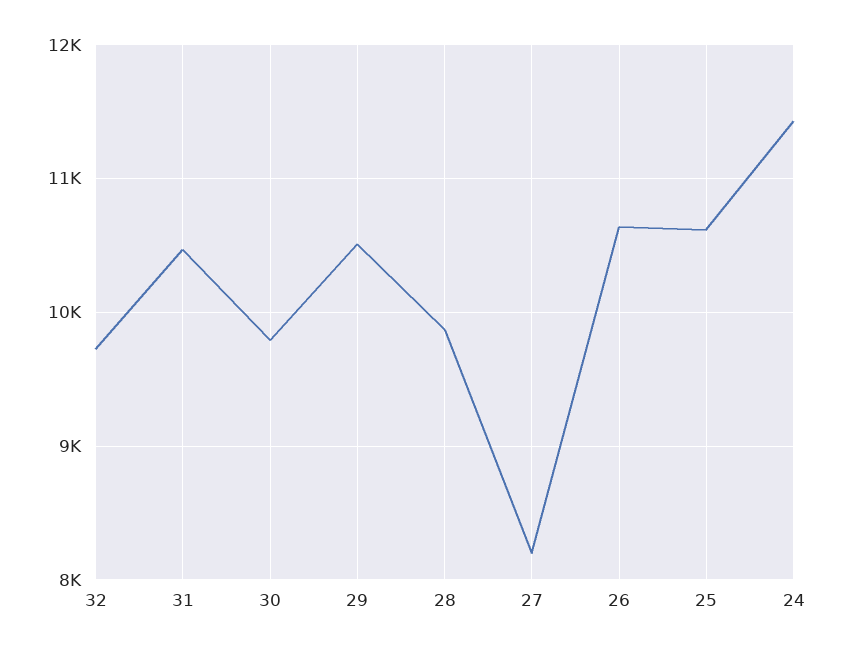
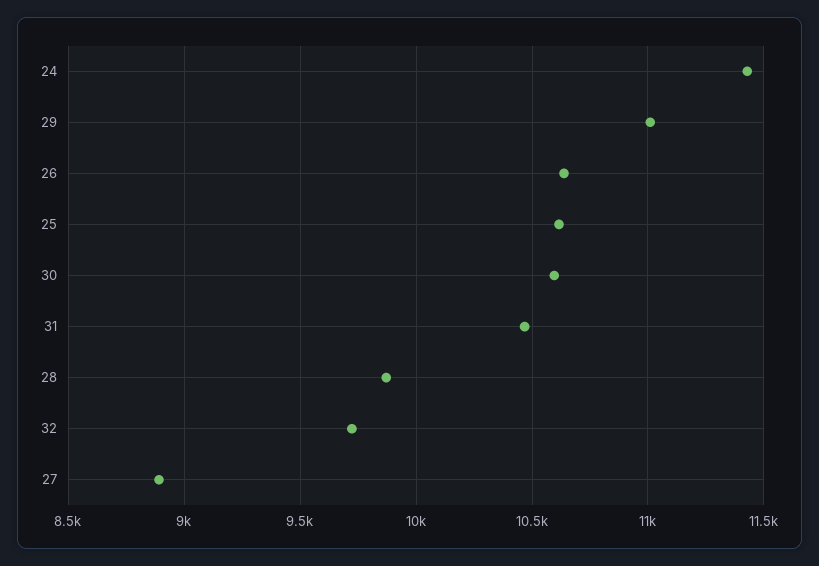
30: 9800 -> 10600
29: 10500 -> 11000
27: 8200 -> 8900

